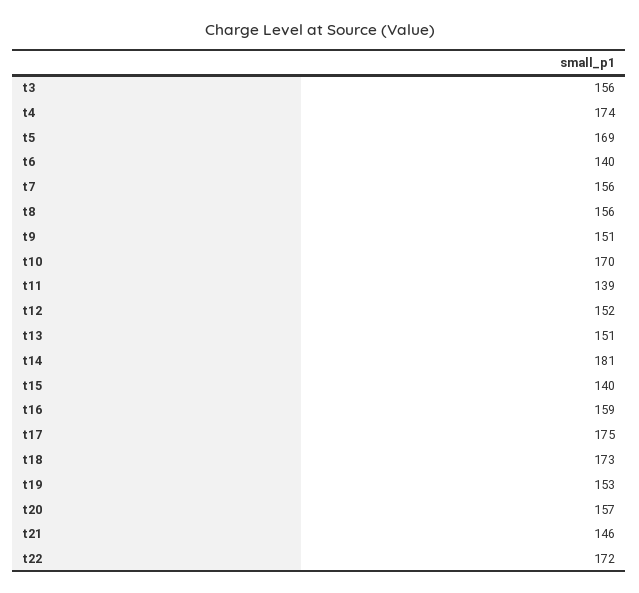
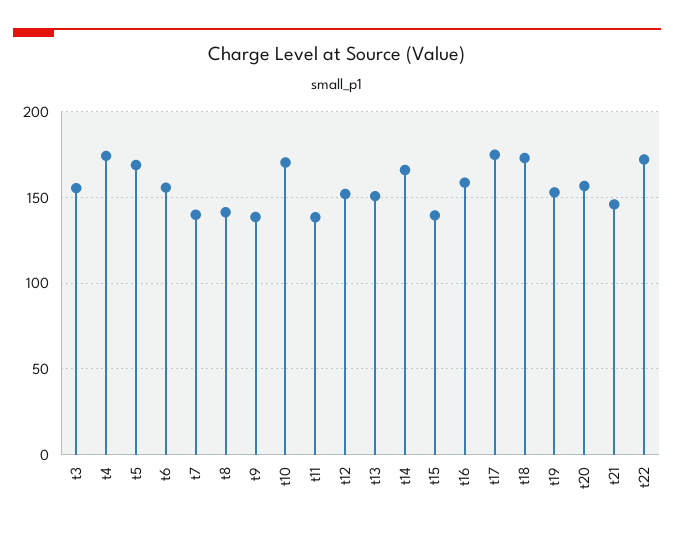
t6: 140 -> 155
t7: 156 -> 140
t8: 156 -> 140
t9: 151 -> 140
t14: 181 -> 165

